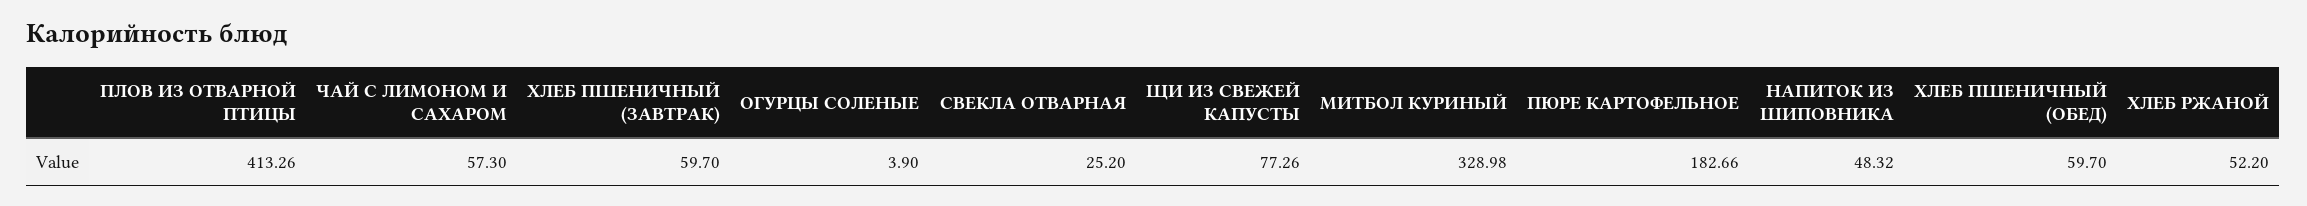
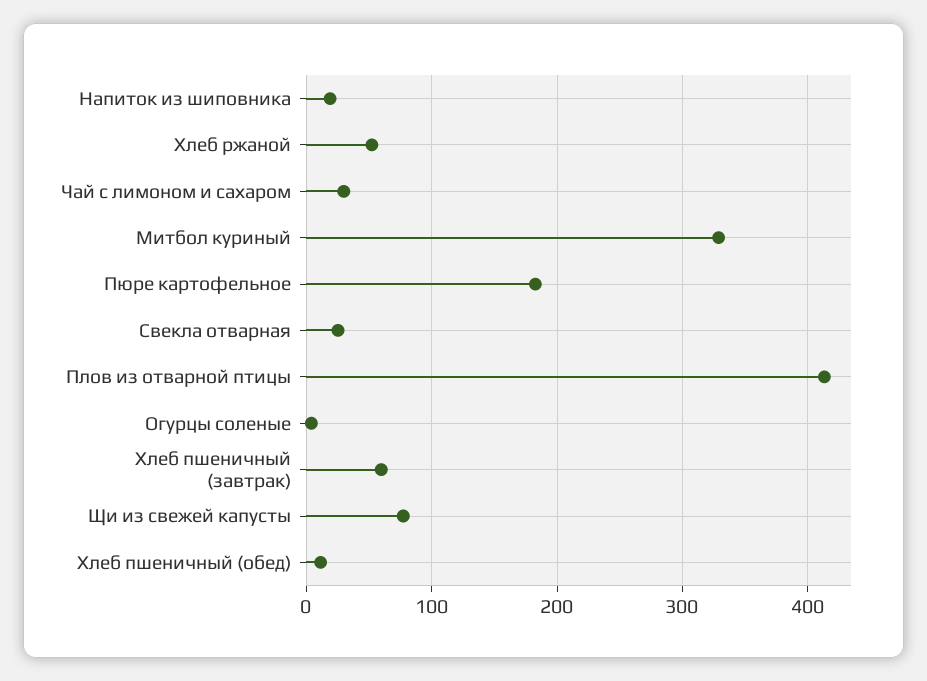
ЧАЙ С ЛИМОНОМ И САХАРОМ: 57.3 -> 30
НАПИТОК ИЗ ШИПОВНИКА: 48.32 -> 20
ХЛЕБ ПШЕНИЧНЫЙ (ОБЕД): 59.7 -> 10

